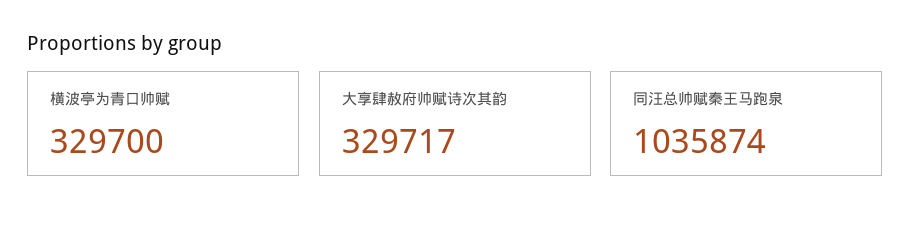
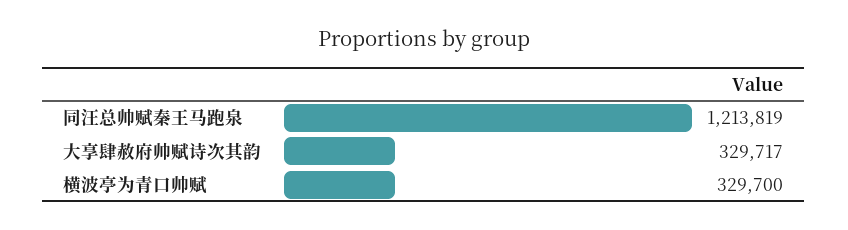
同汪总帅赋秦王马跑泉: 1035874 -> 1213819

